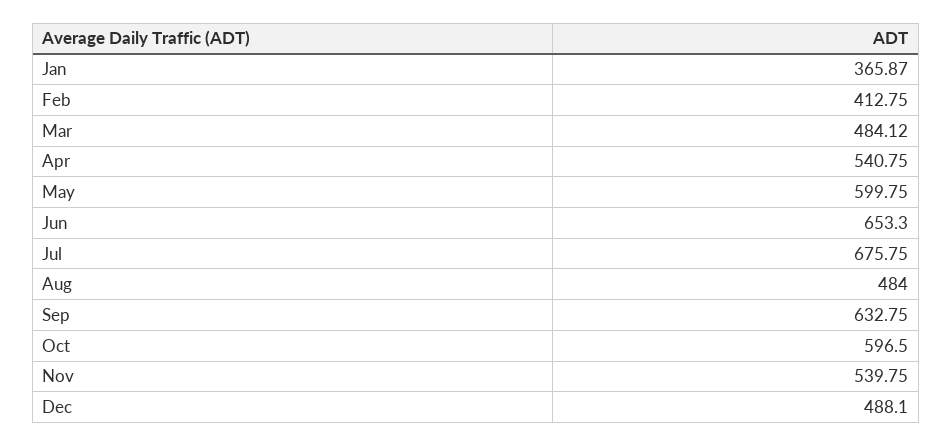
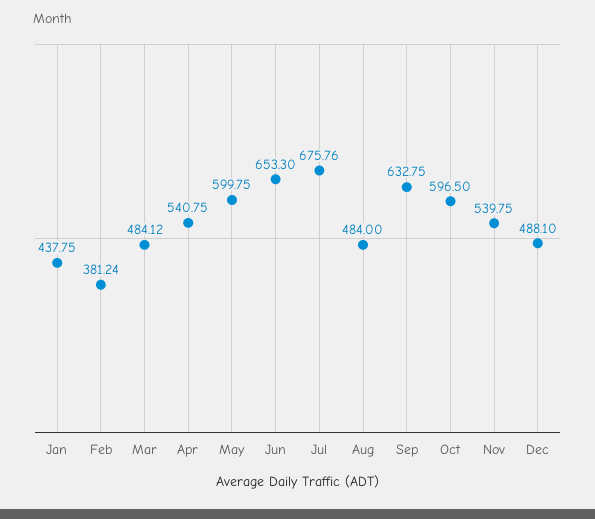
Jan: 365.87 -> 437.75
Feb: 412.75 -> 381.24
Jul: 675.75 -> 675.76

